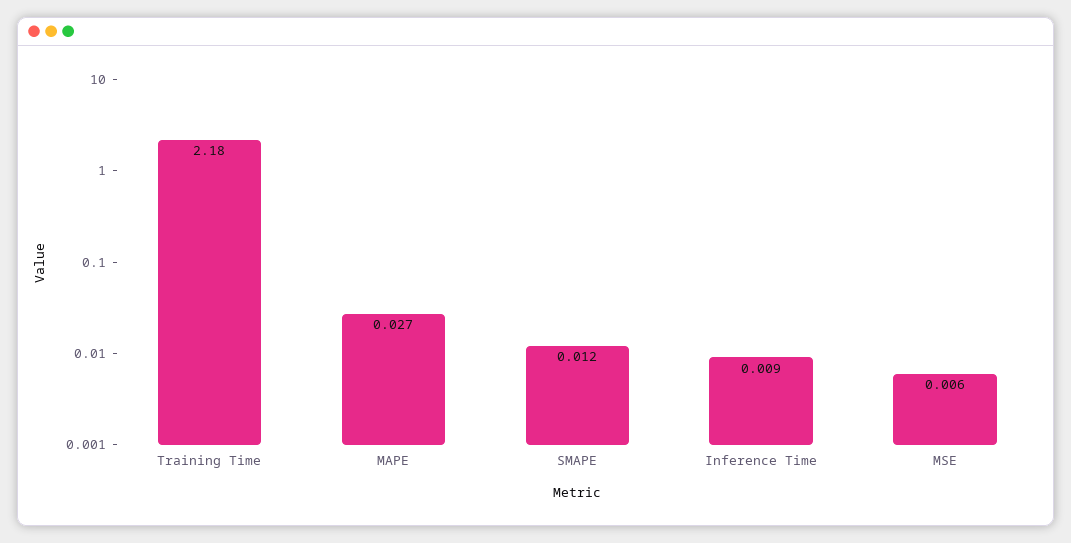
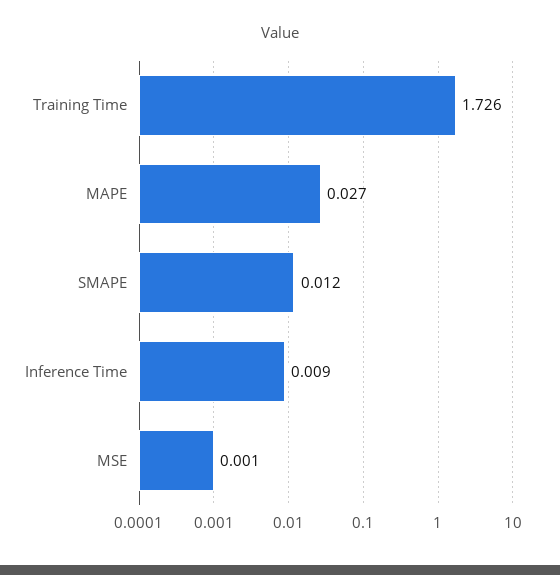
Training Time: 2.18 -> 1.726
MSE: 0.006 -> 0.001

